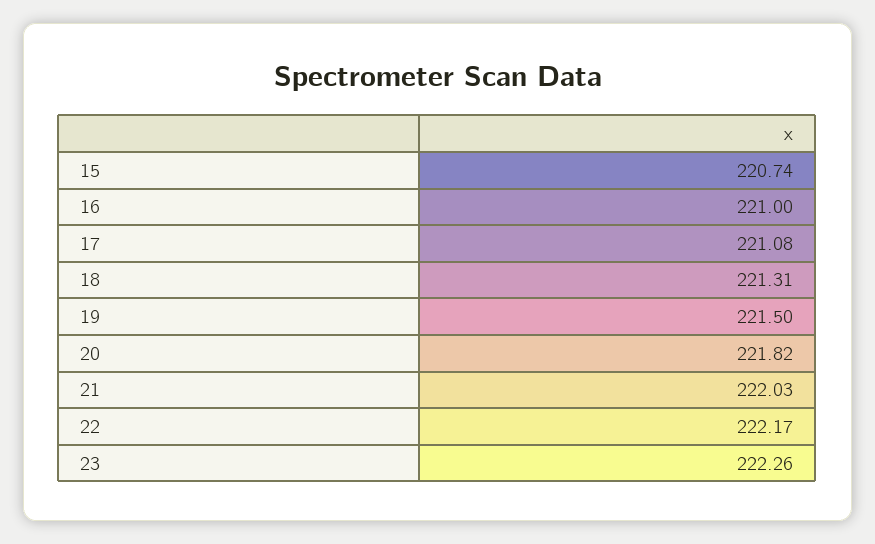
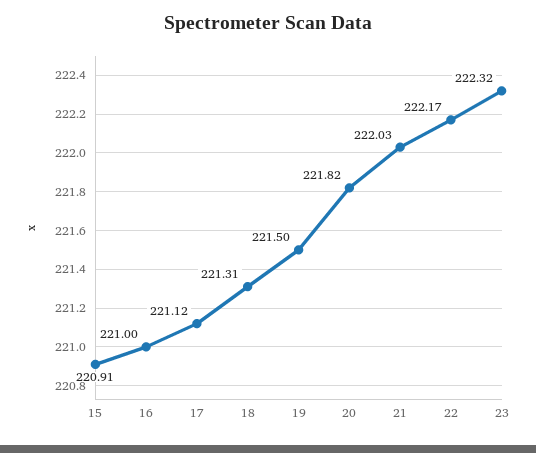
15: 220.74 -> 220.91
17: 221.08 -> 221.12
23: 222.26 -> 222.32

